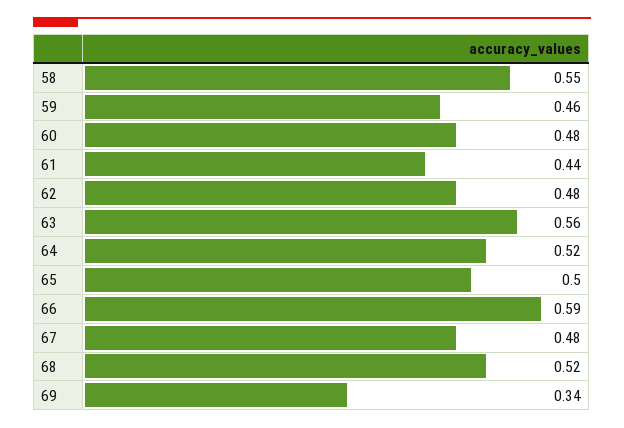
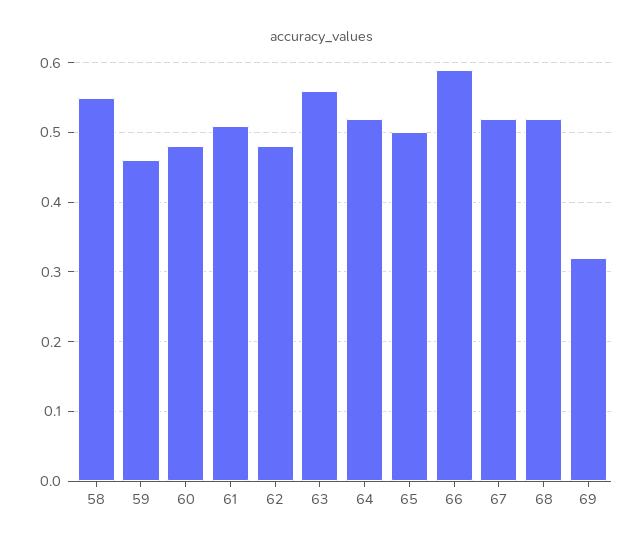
61: 0.44 -> 0.51
67: 0.48 -> 0.52
69: 0.34 -> 0.32

